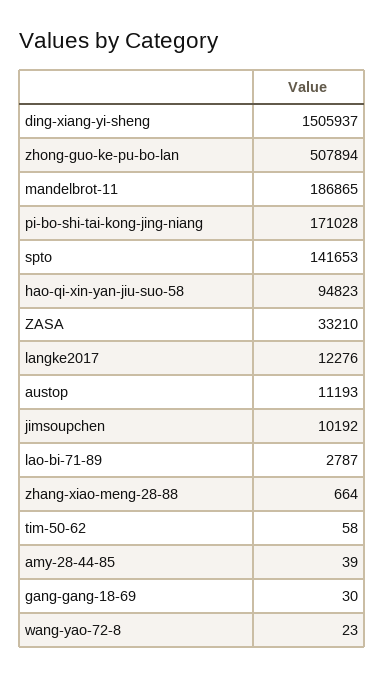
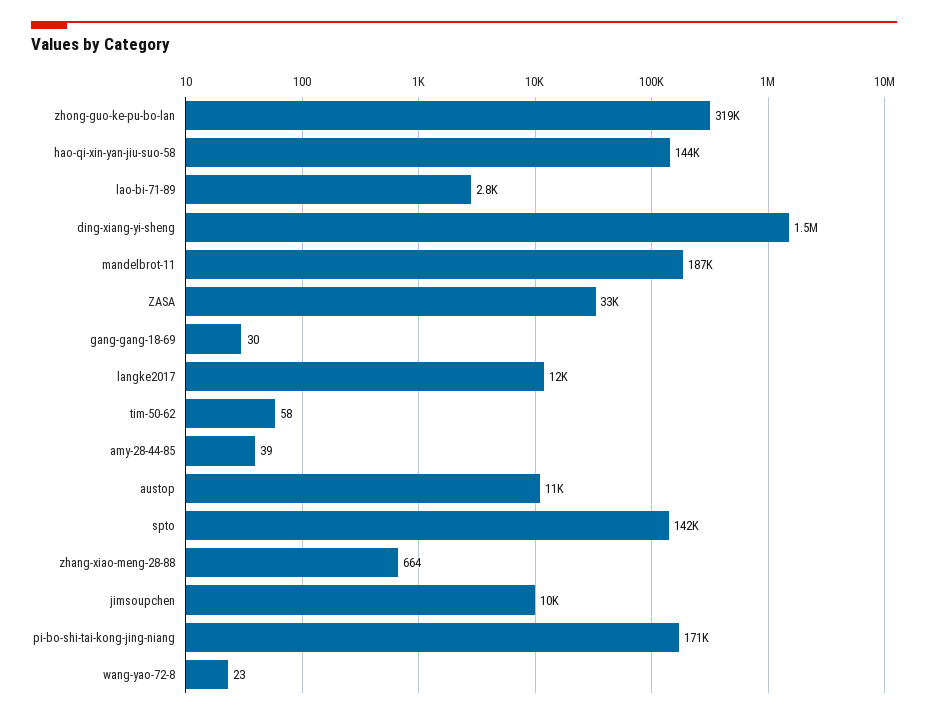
zhong-guo-ke-pu-bo-lan: 507894 -> 319000
hao-qi-xin-yan-jiu-suo-58: 94823 -> 144000

